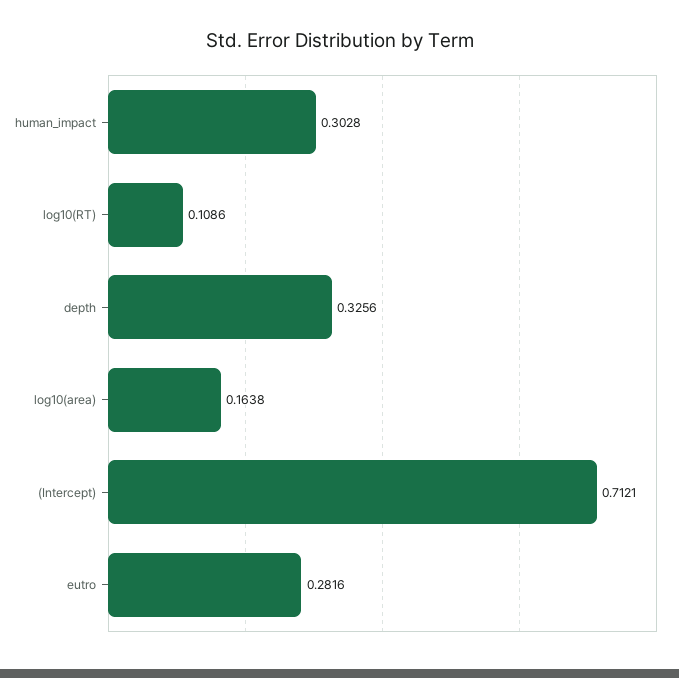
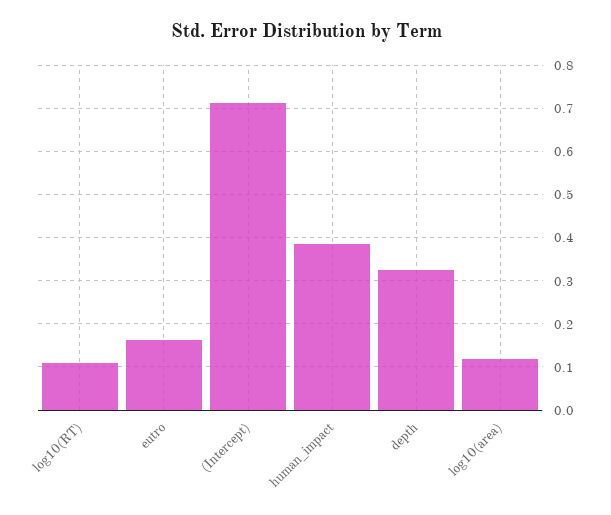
human_impact: 0.3028 -> 0.38
log10(area): 0.1638 -> 0.12
eutro: 0.2816 -> 0.16

